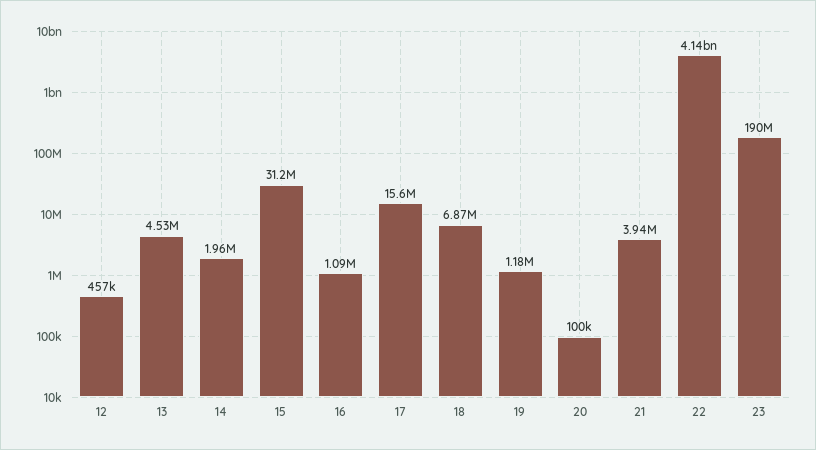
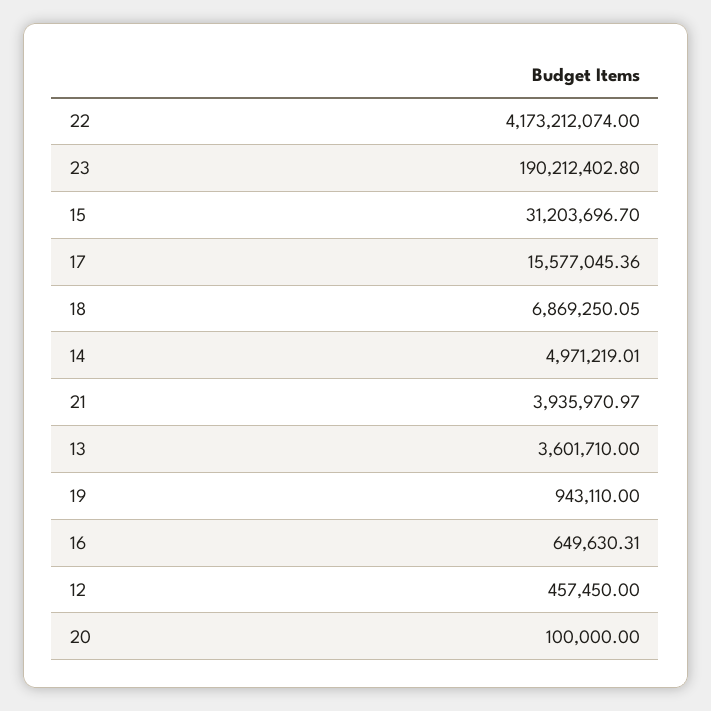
13: 4530000 -> 3601710
14: 1960000 -> 4971219.01
16: 1090000 -> 649630.31
19: 1180000 -> 943110
22: 4140000000 -> 4173212074

